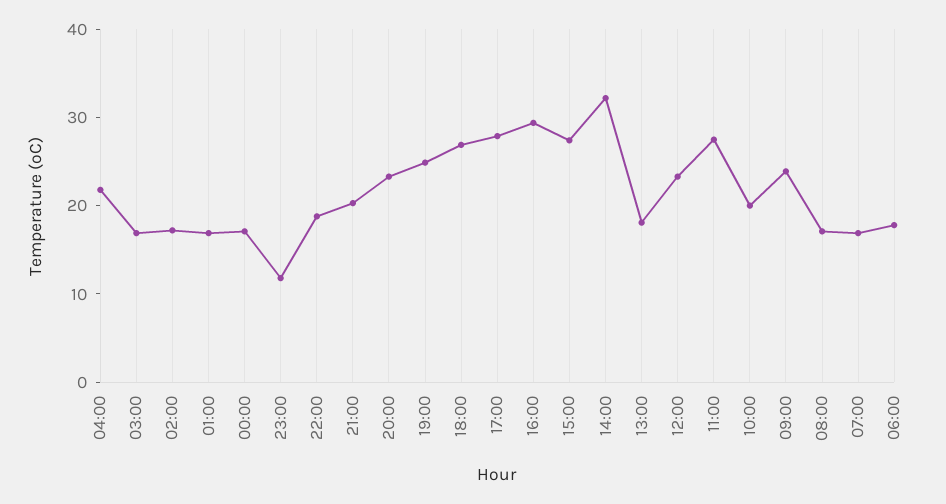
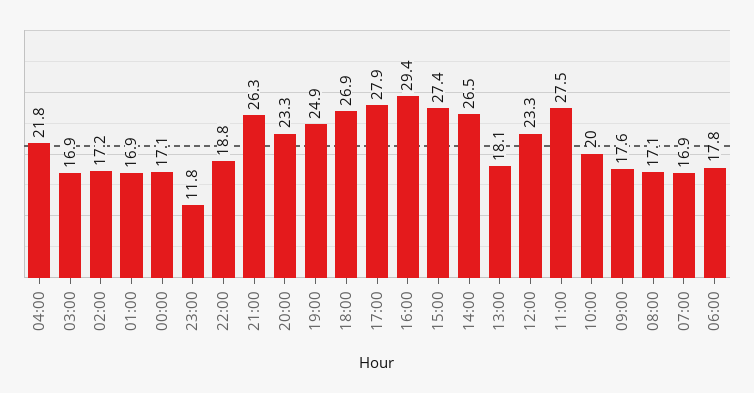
21:00: 20 -> 26.3
14:00: 32 -> 26.5
09:00: 24 -> 17.6

